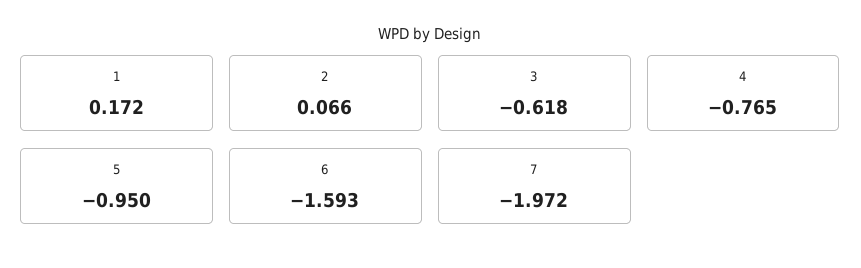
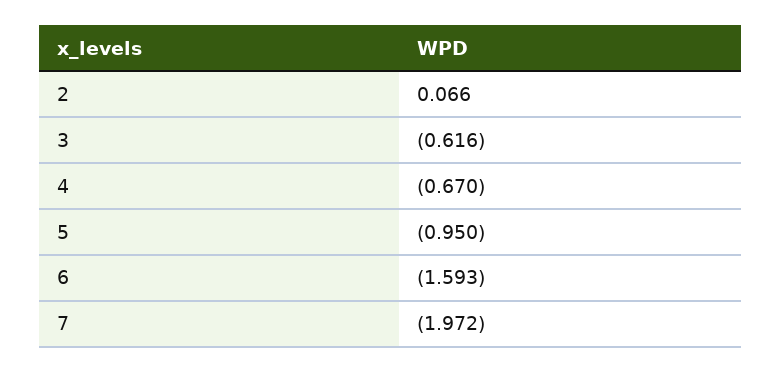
1: 0.172 -> none
3: -0.618 -> -0.616
4: -0.765 -> -0.67

